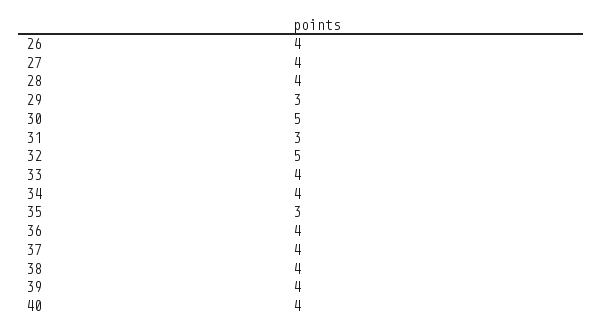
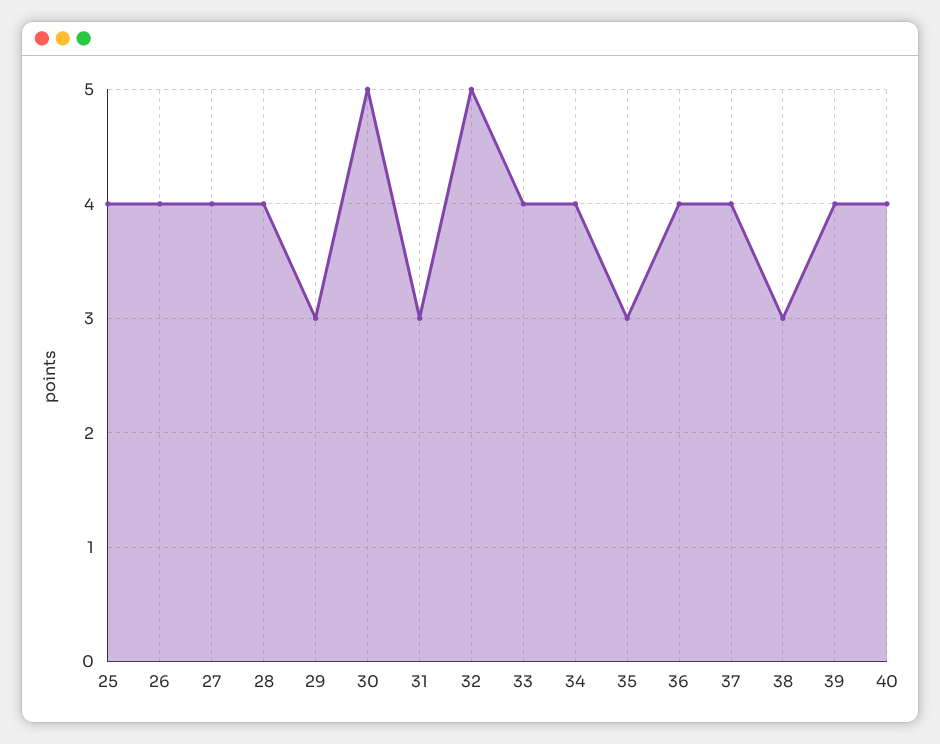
38: 4 -> 3
25: none -> 4

